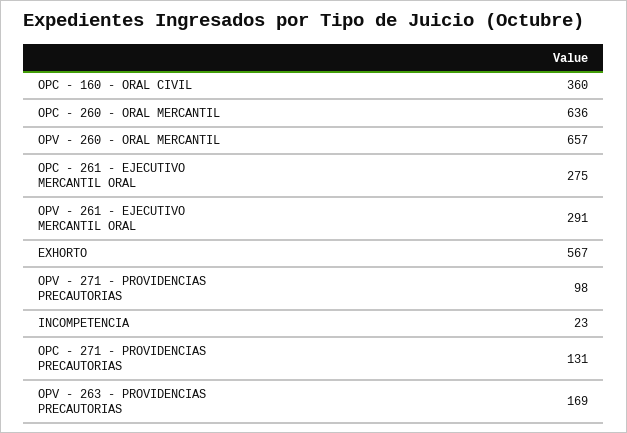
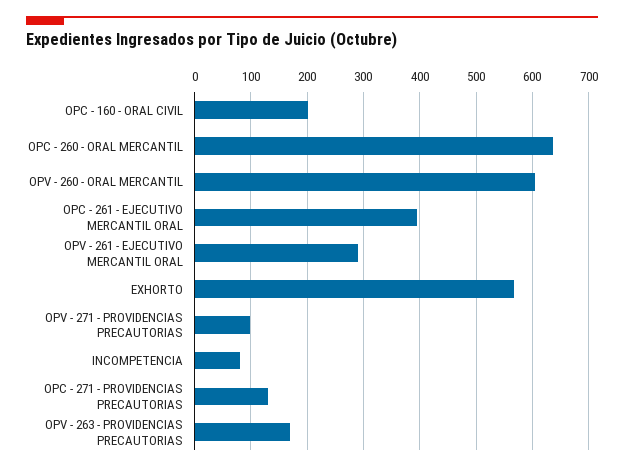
OPC - 160 - ORAL CIVIL: 360 -> 200
OPV - 260 - ORAL MERCANTIL: 657 -> 600
OPC - 261 - EJECUTIVO MERCANTIL ORAL: 275 -> 400
INCOMPETENCIA: 23 -> 80

